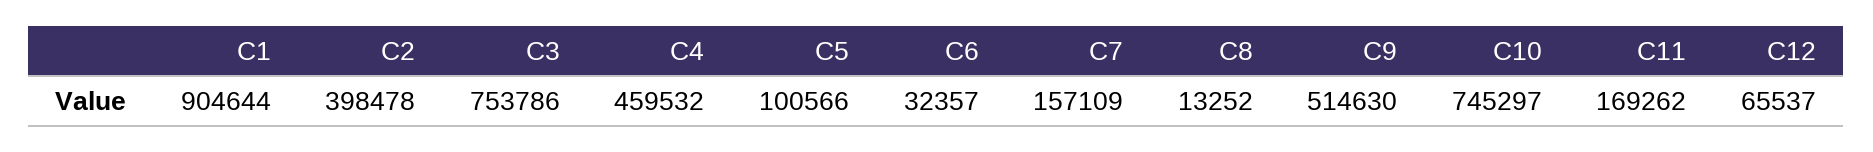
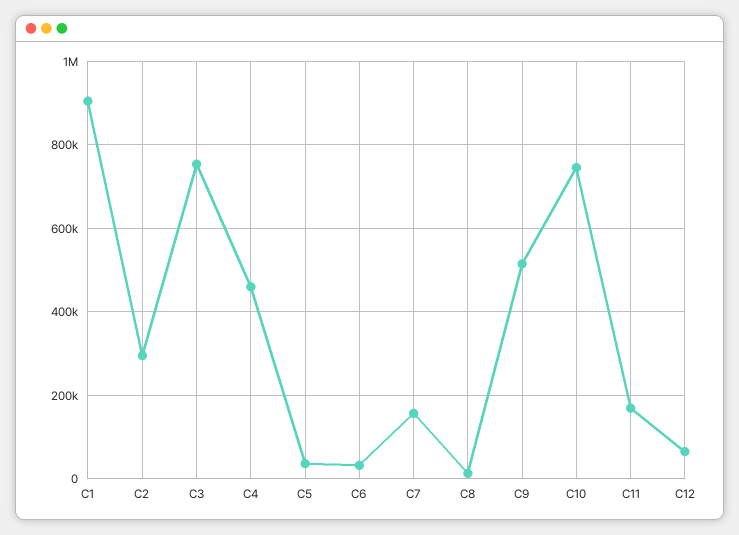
C2: 398478 -> 300000
C5: 100566 -> 40000

